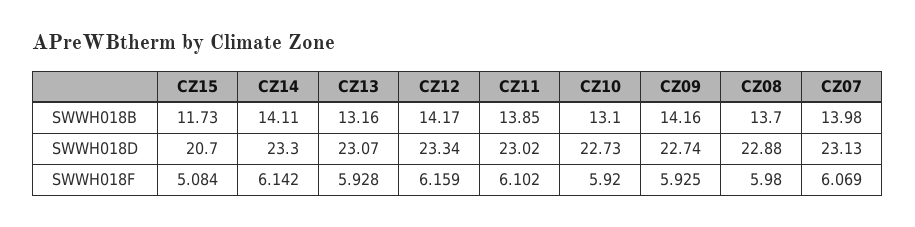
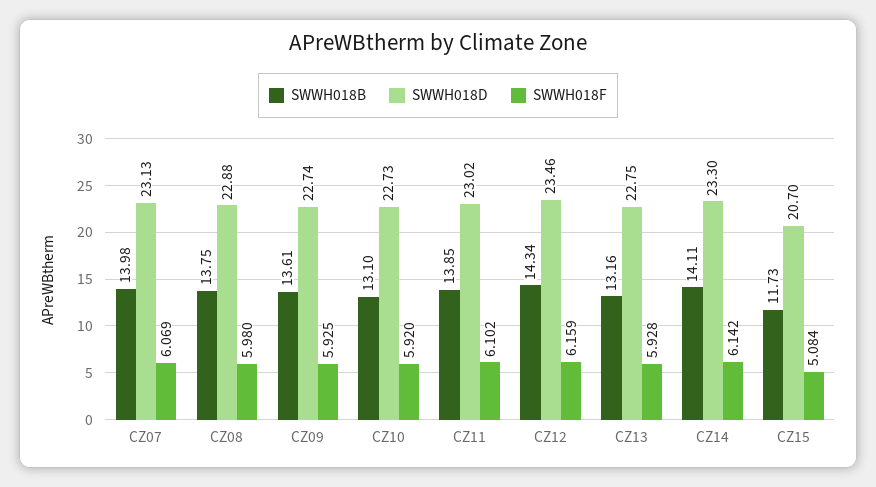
SWWH018B, CZ12: 14.17 -> 14.34
SWWH018B, CZ09: 14.16 -> 13.61
SWWH018B, CZ08: 13.7 -> 13.75
SWWH018D, CZ13: 23.07 -> 22.75
SWWH018D, CZ12: 23.34 -> 23.46

